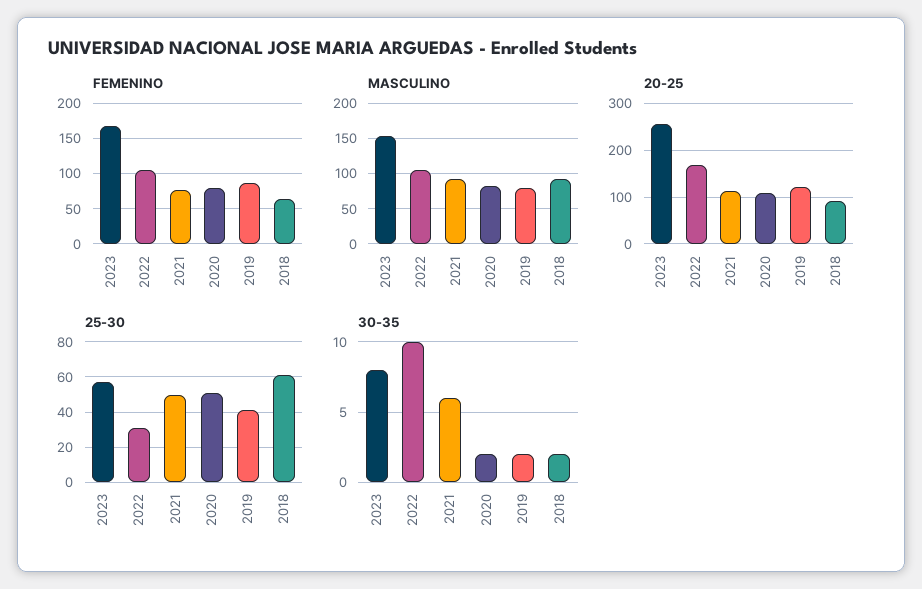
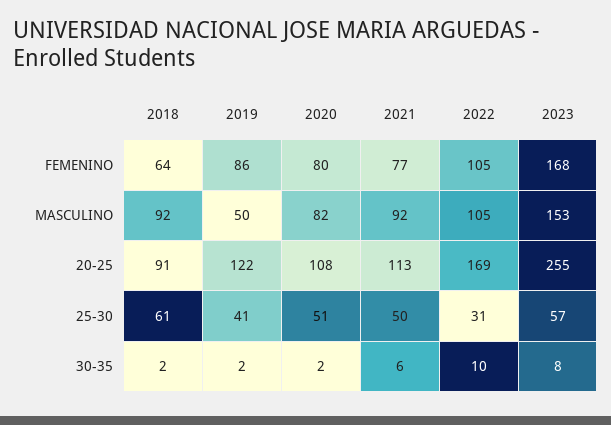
MASCULINO, 2019: 80 -> 50

